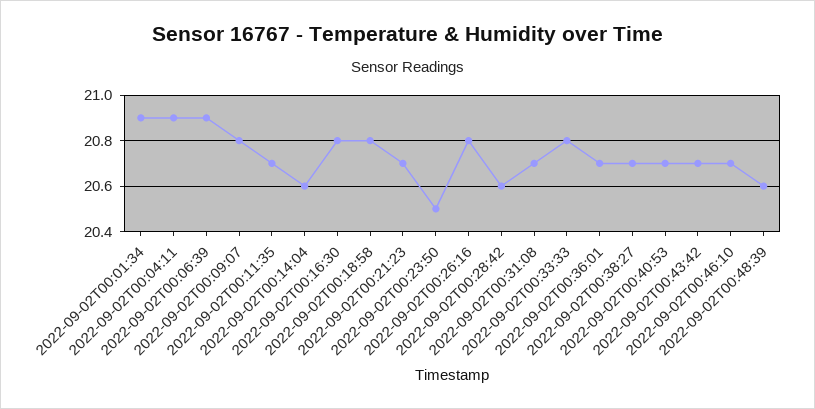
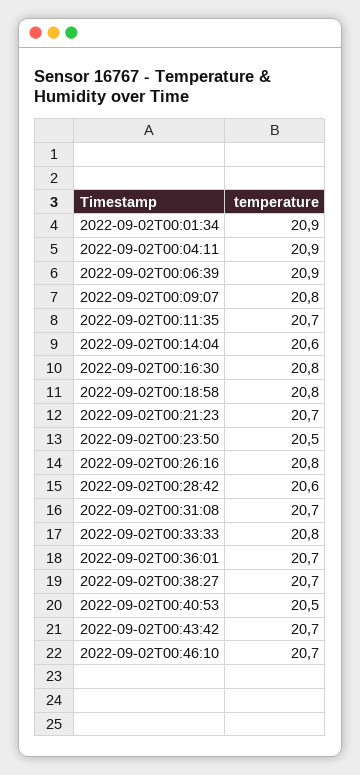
2022-09-02T00:40:53: 20.7 -> 20.5
2022-09-02T00:48:39: 20.6 -> none

